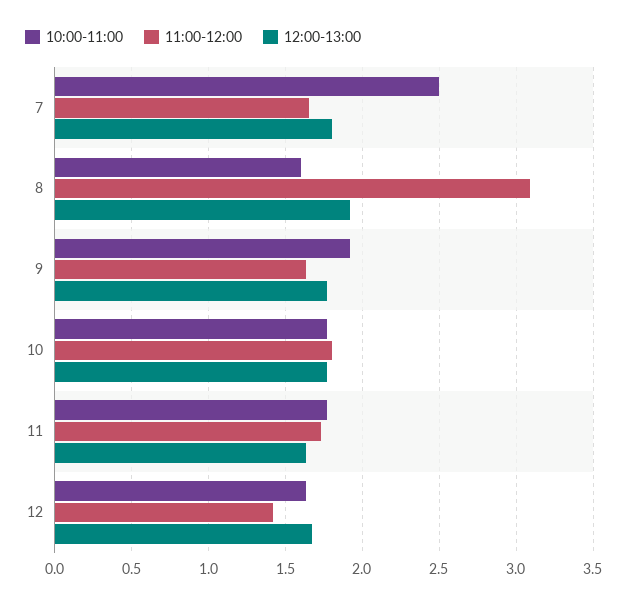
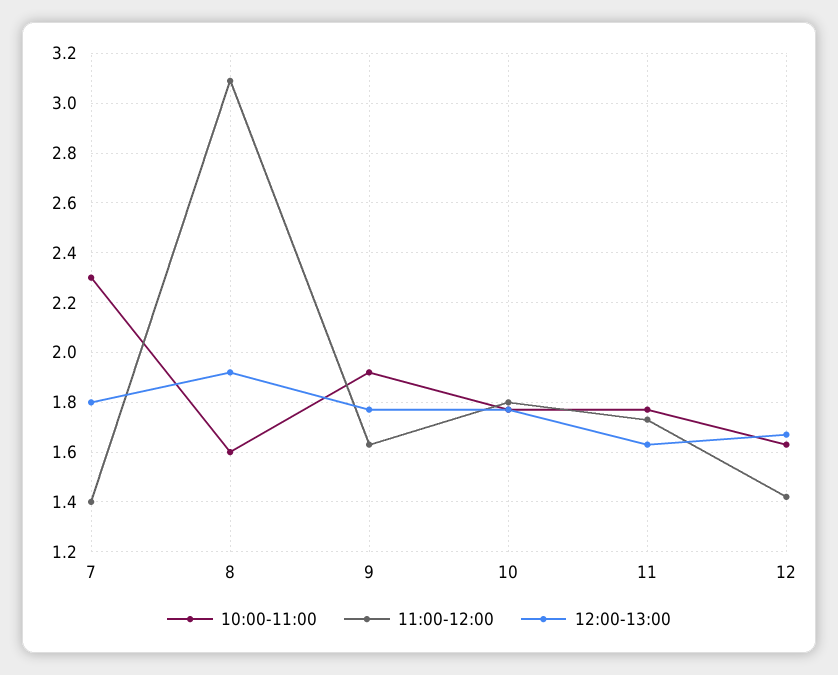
10:00-11:00, 7: 2.5 -> 2.3
11:00-12:00, 7: 1.65 -> 1.4

